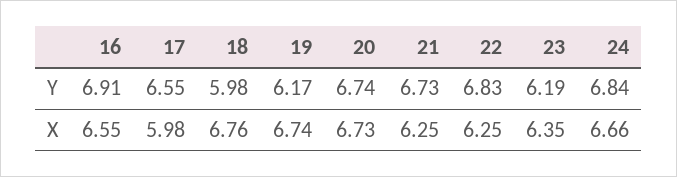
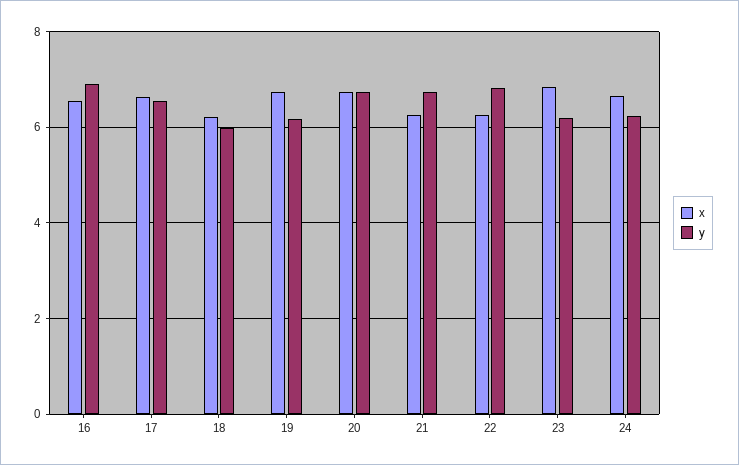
Y, 24: 6.84 -> 6.2
X, 17: 5.98 -> 6.6
X, 18: 6.76 -> 6.2
X, 23: 6.35 -> 6.8

